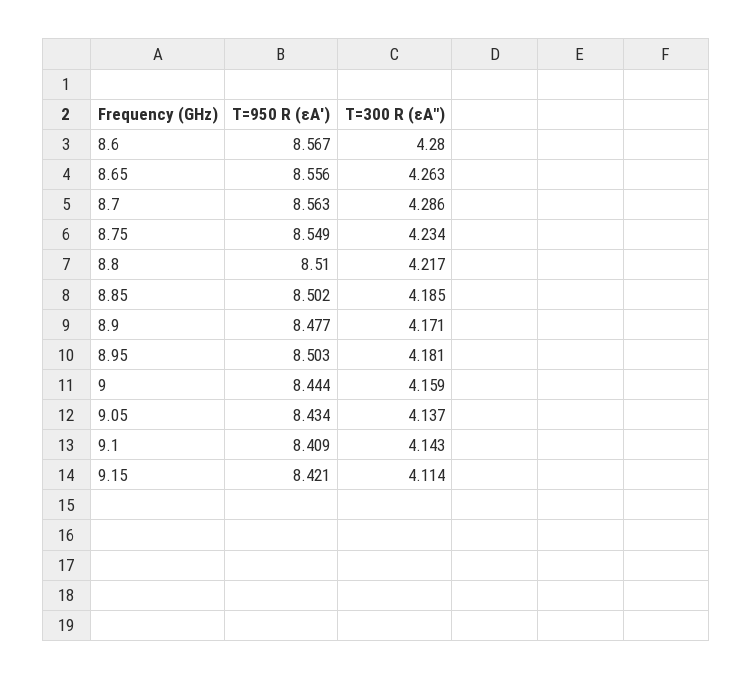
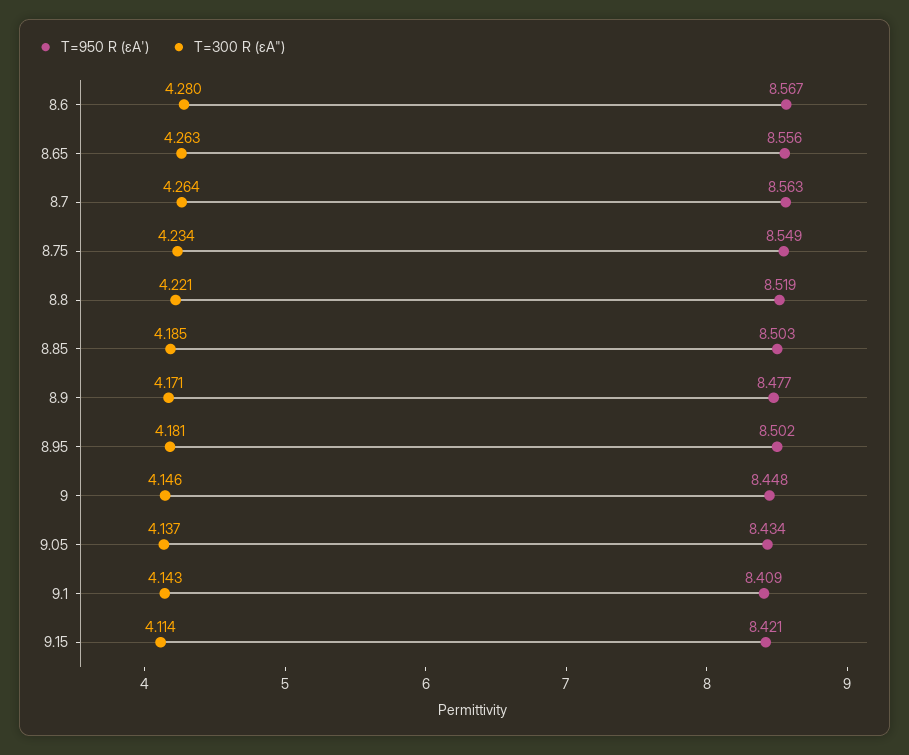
T=300 R (εA"), 8.7: 4.286 -> 4.264
T=950 R (εA'), 8.8: 8.51 -> 8.519
T=300 R (εA"), 8.8: 4.217 -> 4.221
T=950 R (εA'), 8.85: 8.502 -> 8.503
T=950 R (εA'), 8.95: 8.503 -> 8.502
T=950 R (εA'), 9: 8.444 -> 8.448
T=300 R (εA"), 9: 4.159 -> 4.146

